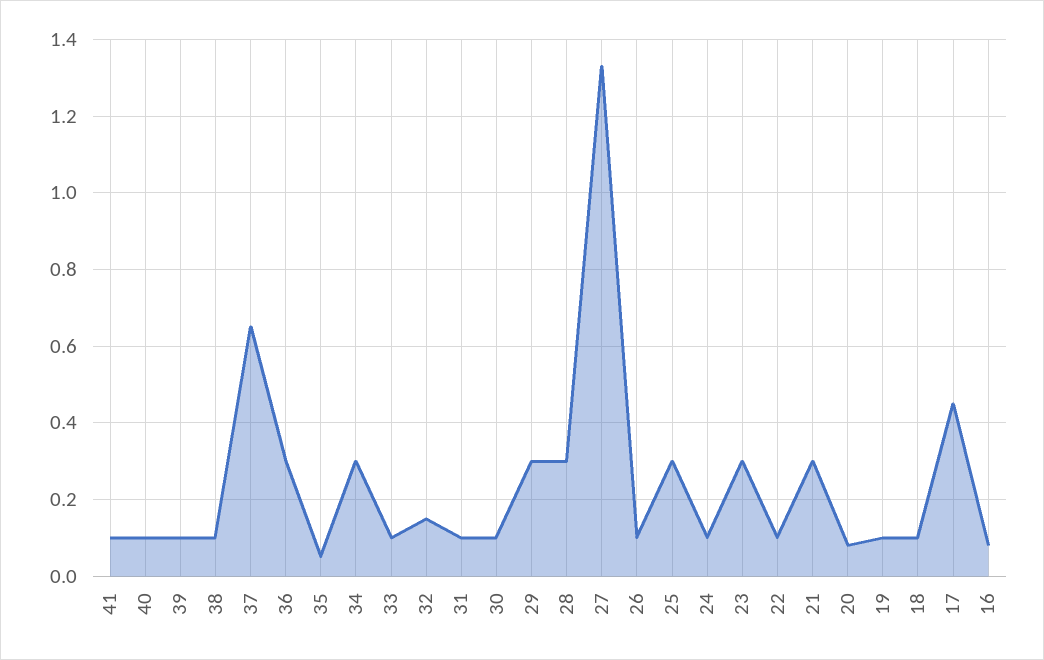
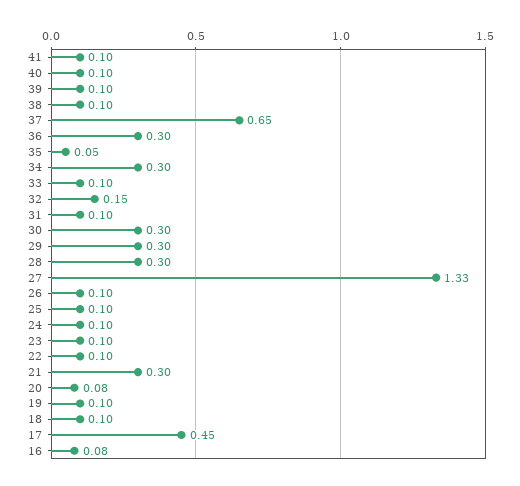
30: 0.1 -> 0.3
25: 0.3 -> 0.1
23: 0.3 -> 0.1

